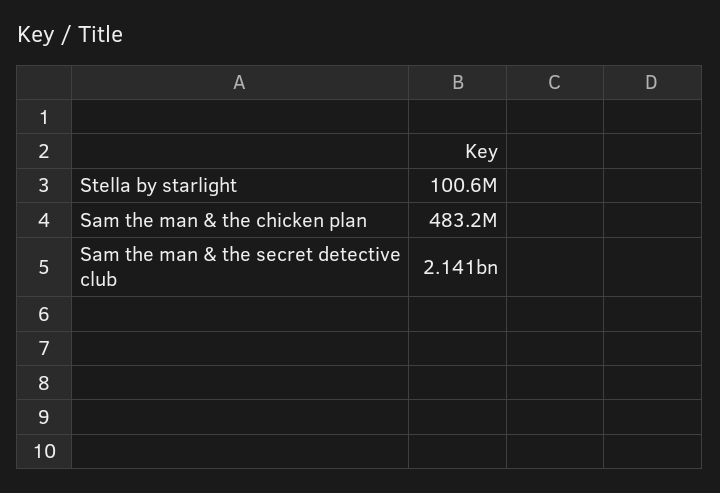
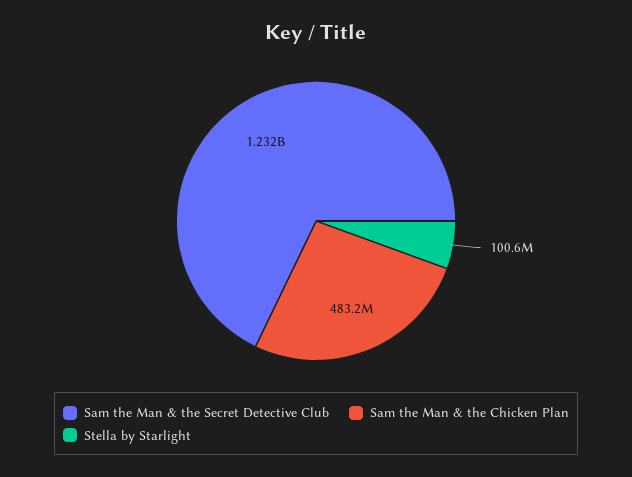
Sam the man & the secret detective club: 2141000000 -> 1232000000

